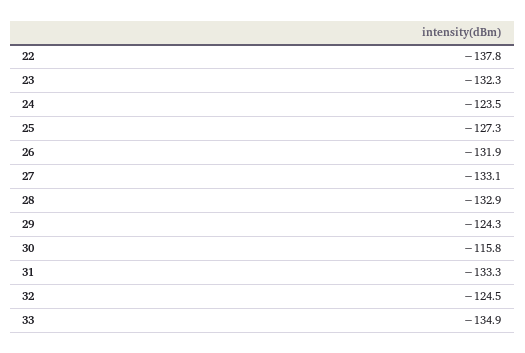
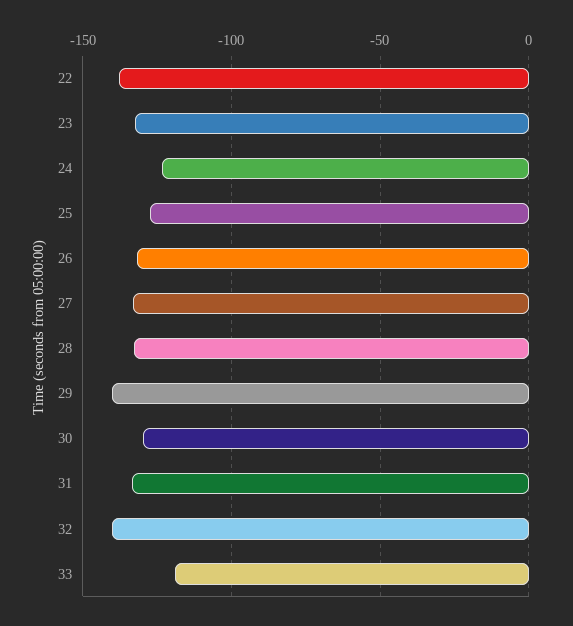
29: -124.3 -> -140
30: -115.8 -> -130
32: -124.5 -> -140
33: -134.9 -> -120

